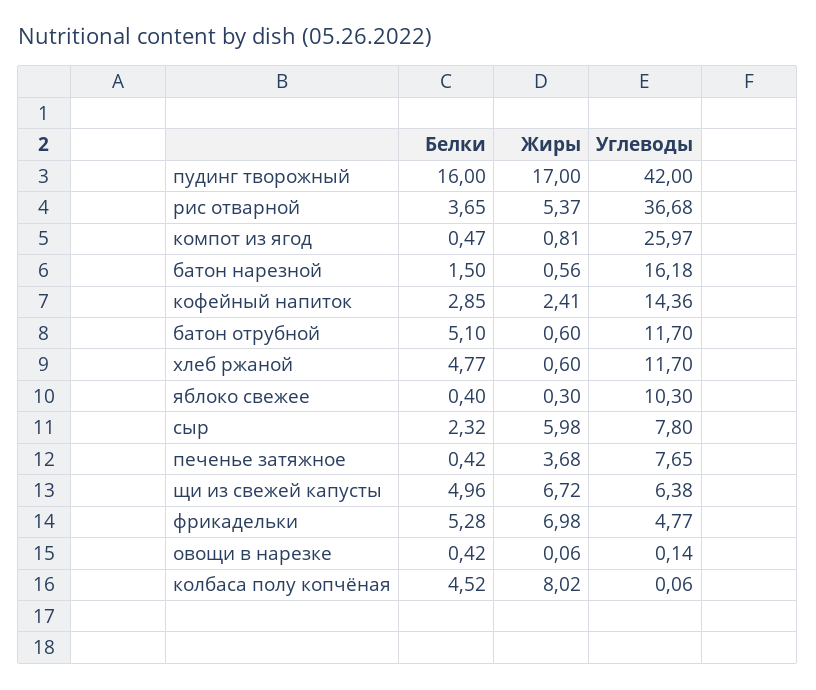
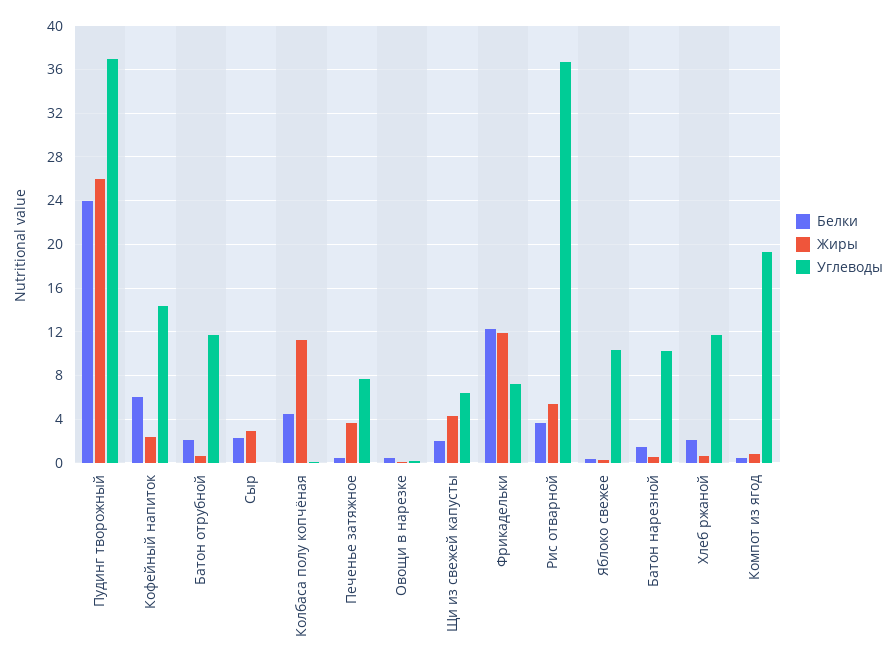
Белки, пудинг творожный: 16 -> 24
Жиры, пудинг творожный: 17 -> 26
Углеводы, пудинг творожный: 42 -> 37
Углеводы, компот из ягод: 25.97 -> 19
Углеводы, батон нарезной: 16.18 -> 10
Белки, кофейный напиток: 2.85 -> 6
Белки, батон отрубной: 5.1 -> 2
Белки, хлеб ржаной: 4.77 -> 2
Жиры, сыр: 5.98 -> 3
Углеводы, сыр: 7.8 -> 0
Белки, щи из свежей капусты: 4.96 -> 2
Жиры, щи из свежей капусты: 6.72 -> 4
Белки, фрикадельки: 5.28 -> 12
Жиры, фрикадельки: 6.98 -> 12
Углеводы, фрикадельки: 4.77 -> 7
Жиры, колбаса полу копчёная: 8.02 -> 11

